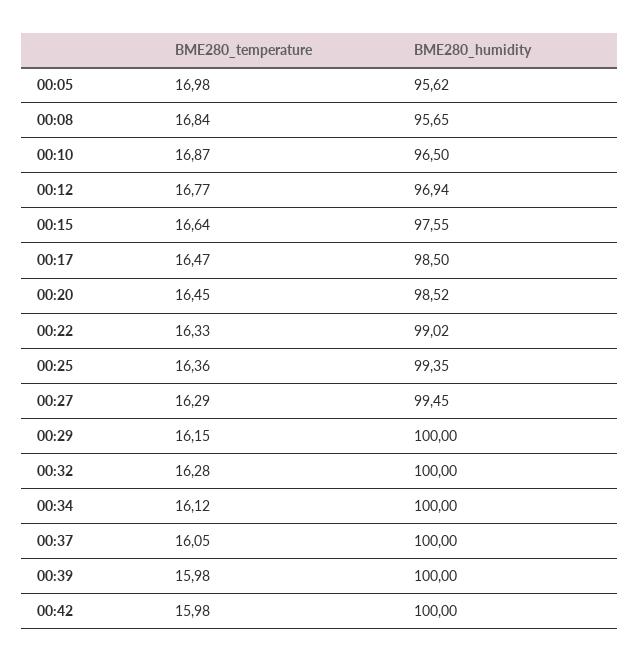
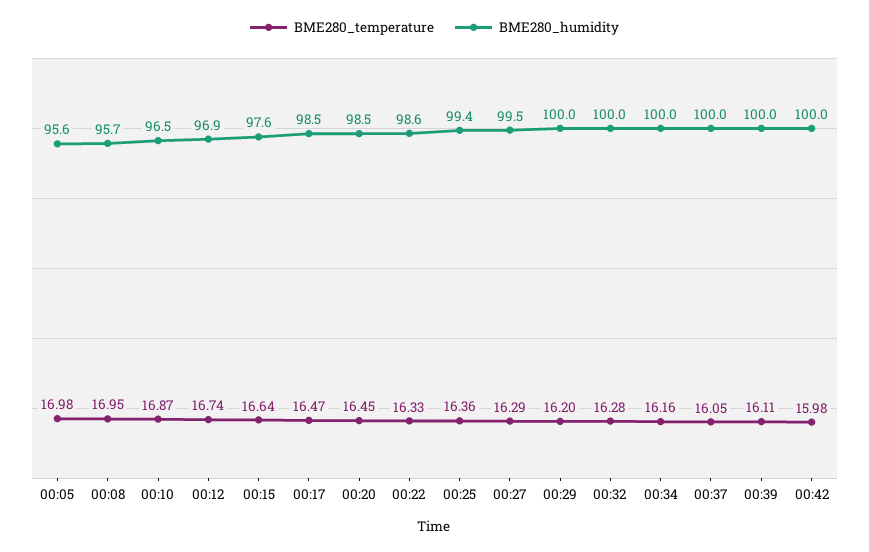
BME280_temperature, 00:08: 16.84 -> 16.95
BME280_temperature, 00:12: 16.77 -> 16.74
BME280_humidity, 00:22: 99.02 -> 98.6
BME280_temperature, 00:29: 16.15 -> 16.2
BME280_temperature, 00:34: 16.12 -> 16.16
BME280_temperature, 00:39: 15.98 -> 16.11

